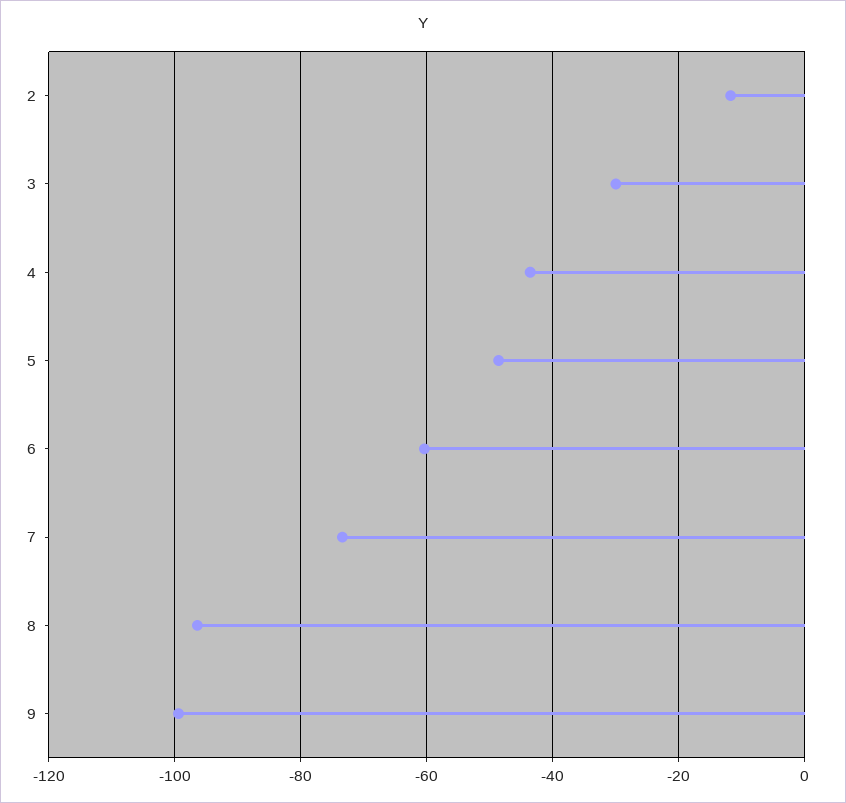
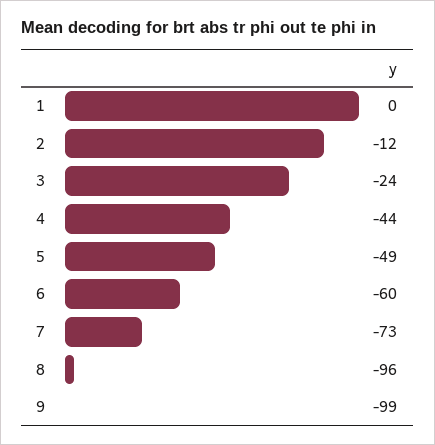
3: -30 -> -24
1: none -> 0

